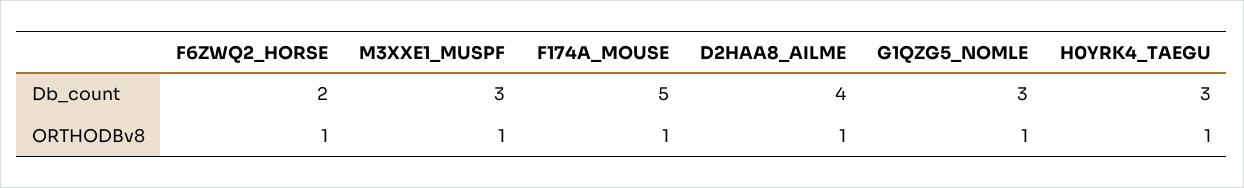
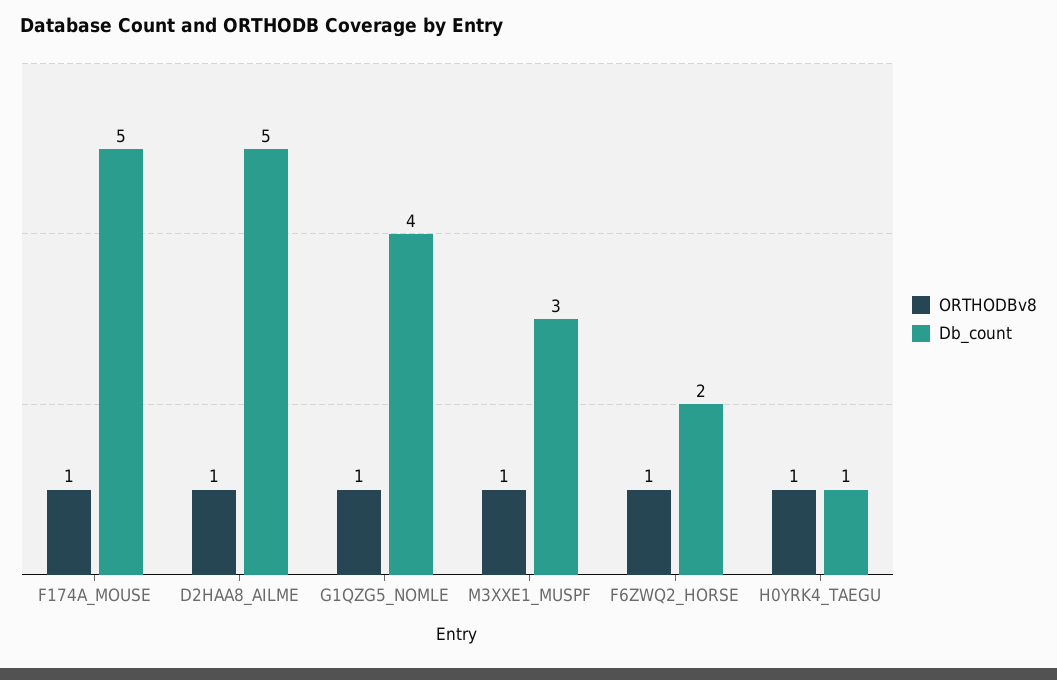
Db_count, D2HAA8_AILME: 4 -> 5
Db_count, G1QZG5_NOMLE: 3 -> 4
Db_count, H0YRK4_TAEGU: 3 -> 1

